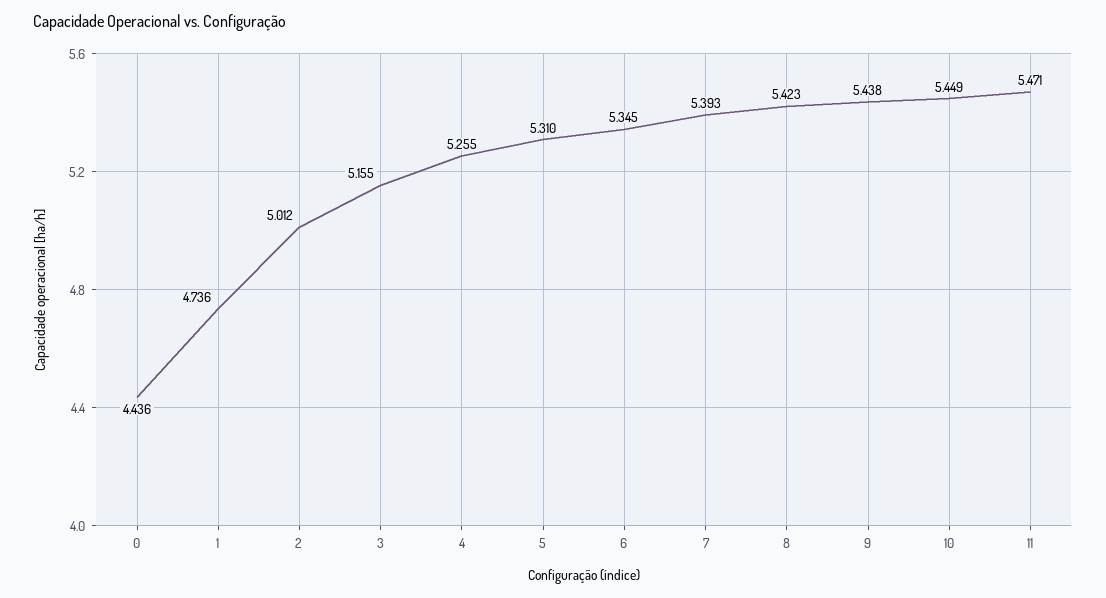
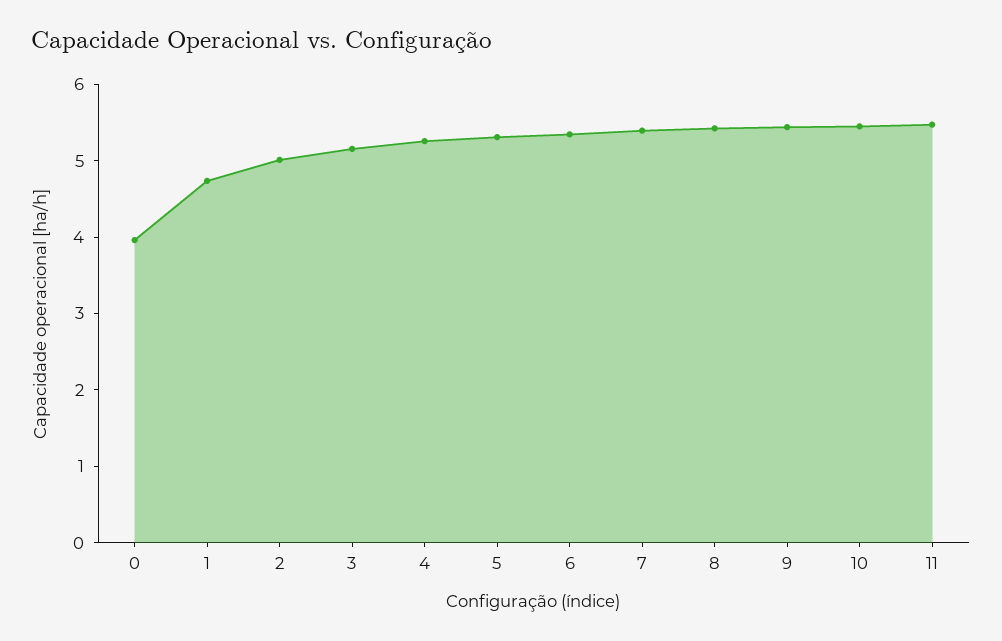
0: 4.436 -> 4

